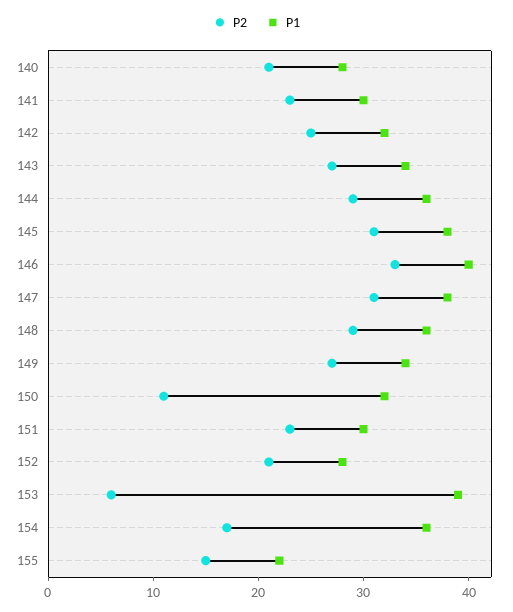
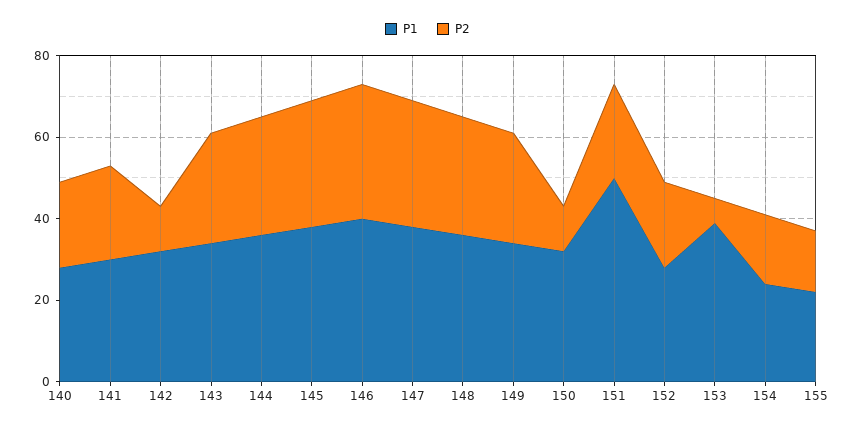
P2, 142: 25 -> 10
P1, 151: 30 -> 50
P1, 154: 36 -> 25

